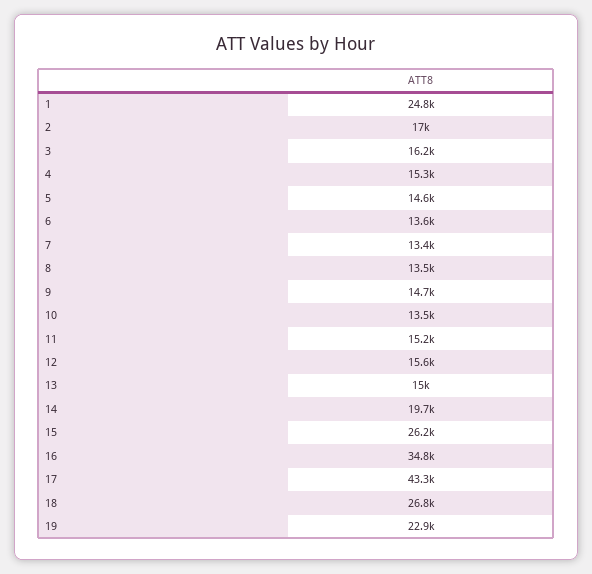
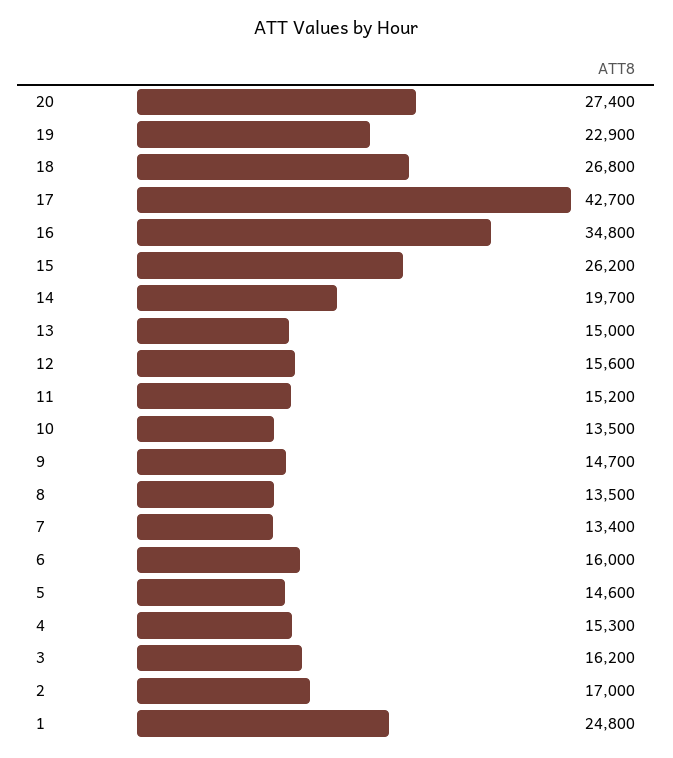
6: 13600 -> 16000
17: 43300 -> 42700
20: none -> 27400

